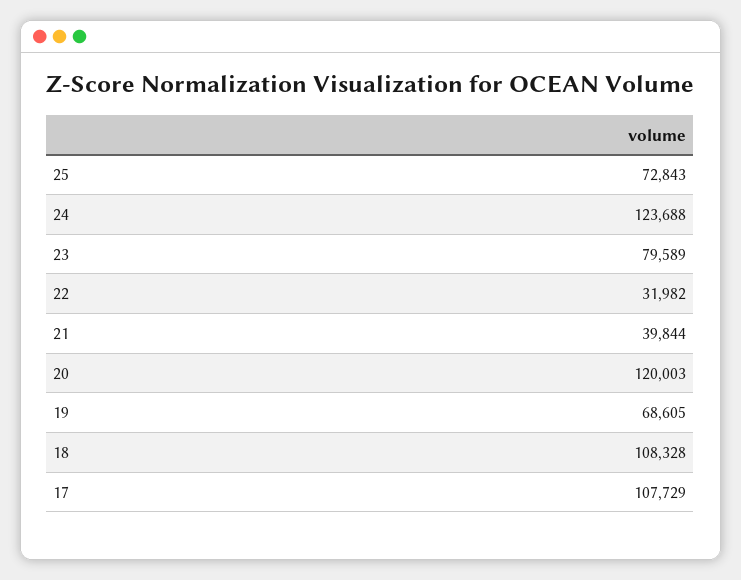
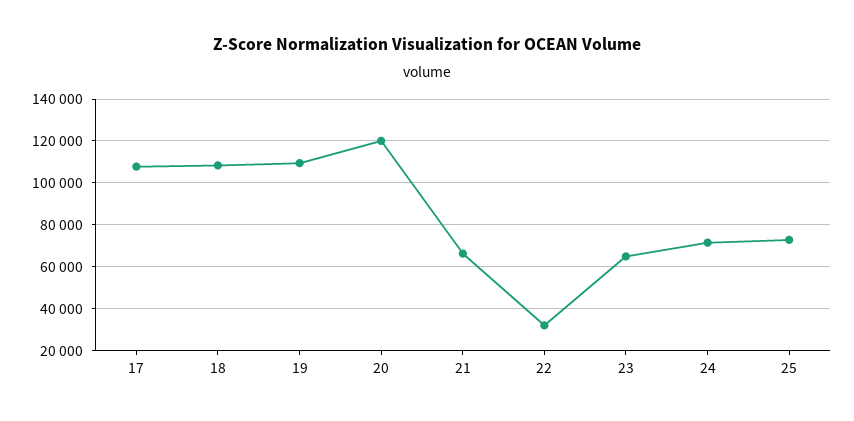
24: 123688 -> 70000
23: 79589 -> 65000
21: 39844 -> 65000
19: 68605 -> 110000

